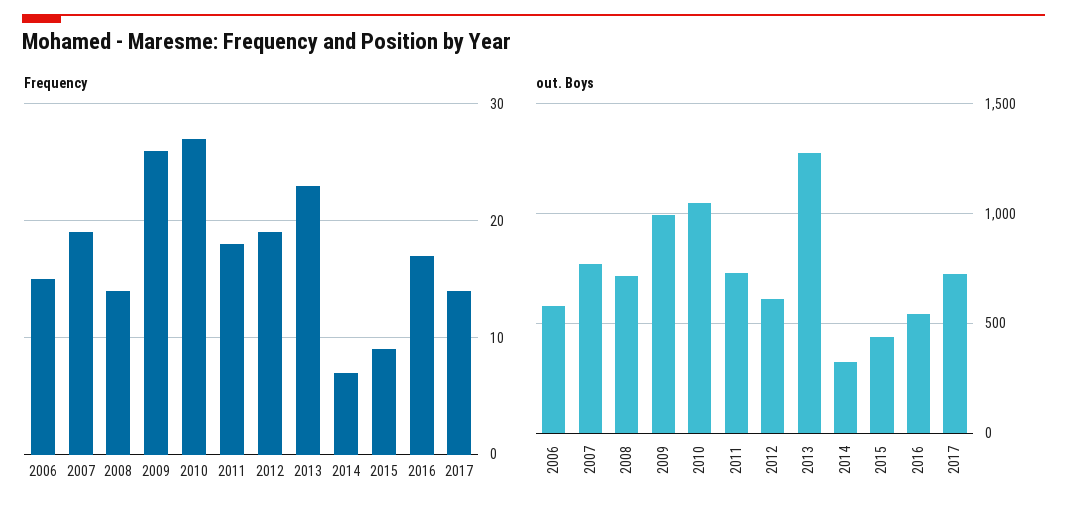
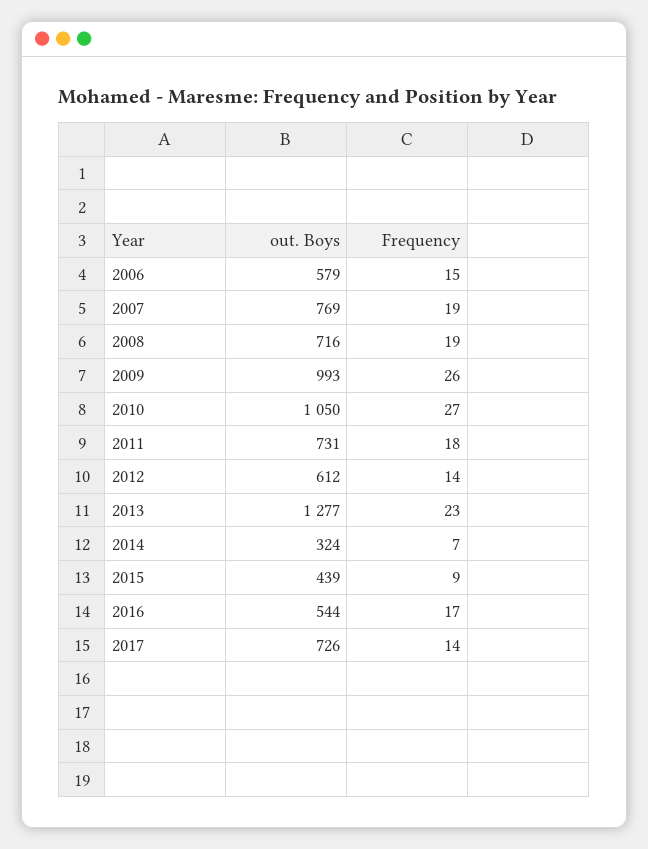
Frequency, 2008: 14 -> 19
Frequency, 2012: 19 -> 14

